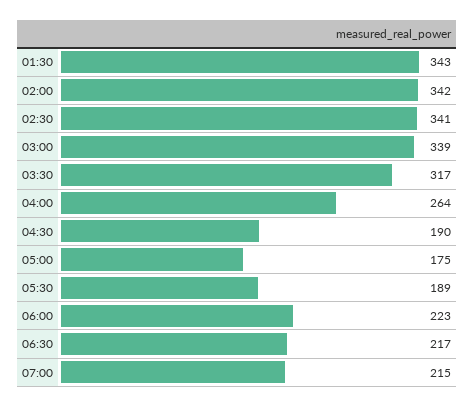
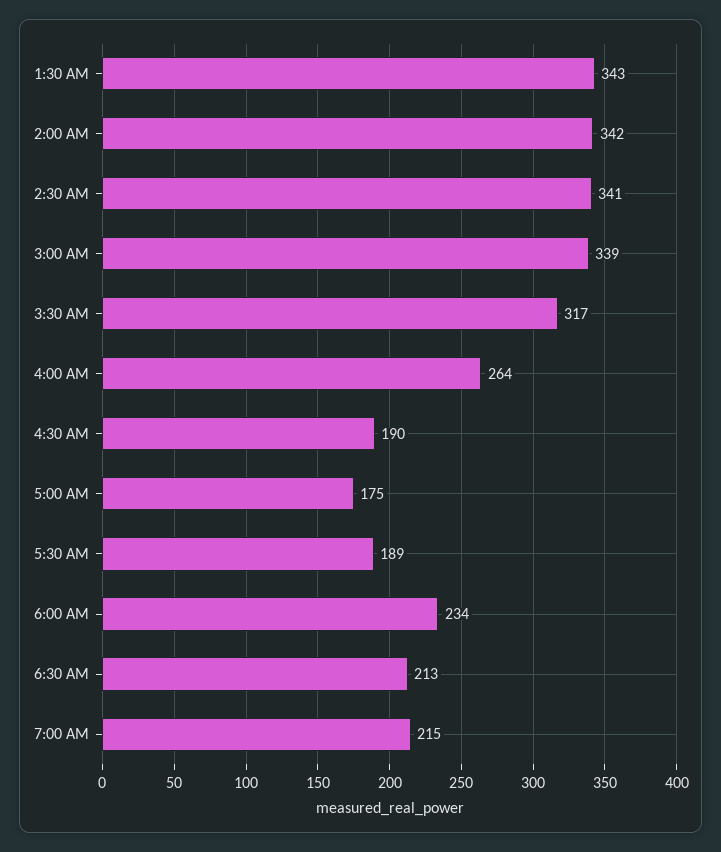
06:00: 223 -> 234
06:30: 217 -> 213

